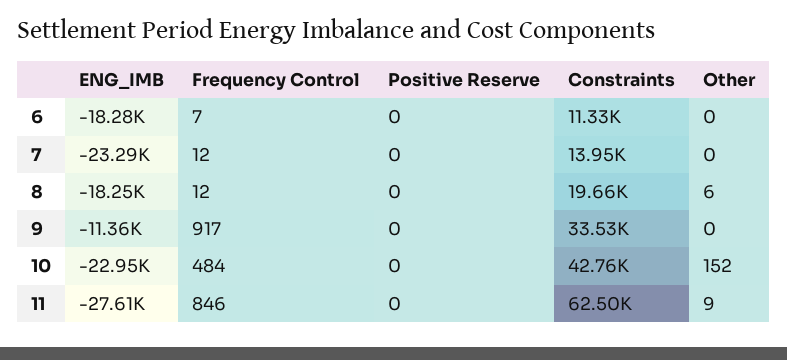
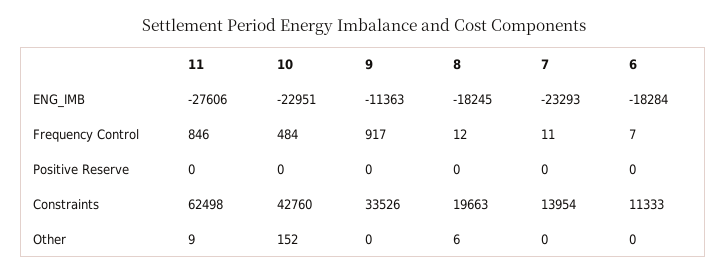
Frequency Control, 7: 12 -> 11

